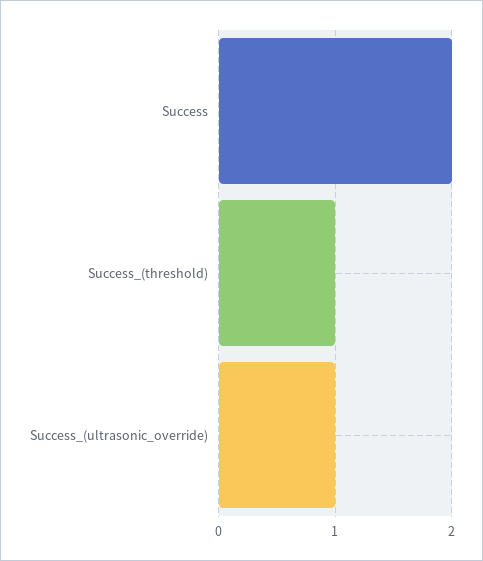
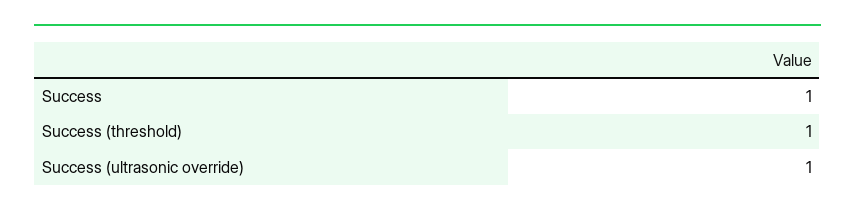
Success: 2 -> 1

